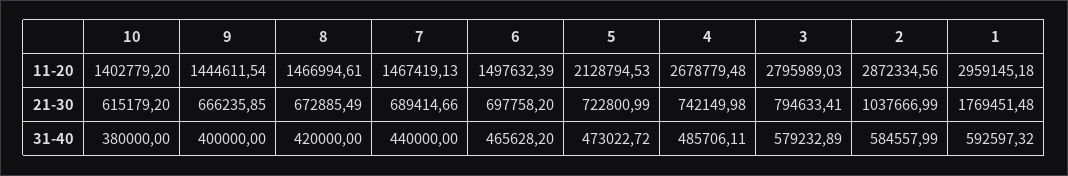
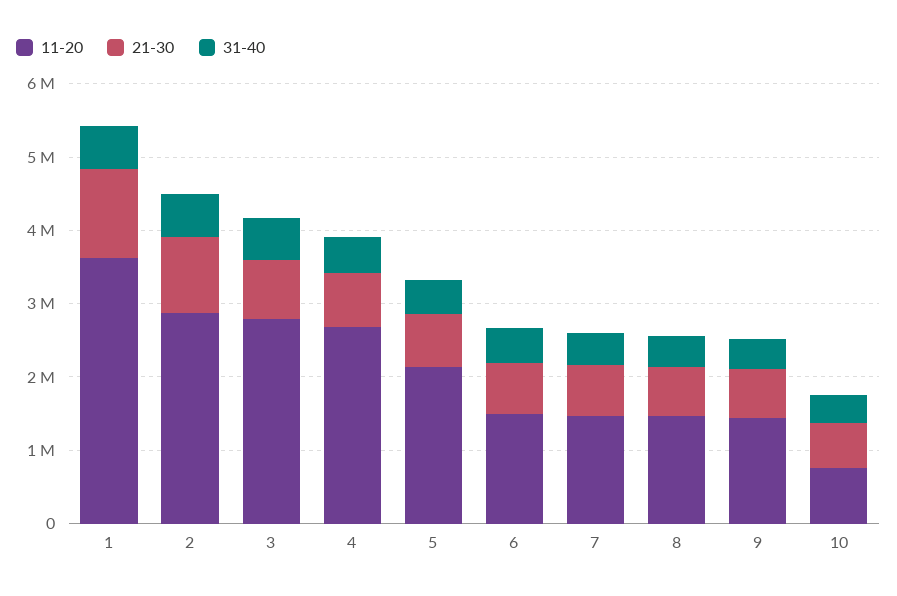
11-20, 10: 1402779.2 -> 800000
11-20, 1: 2959145.18 -> 3600000
21-30, 1: 1769451.48 -> 1200000

